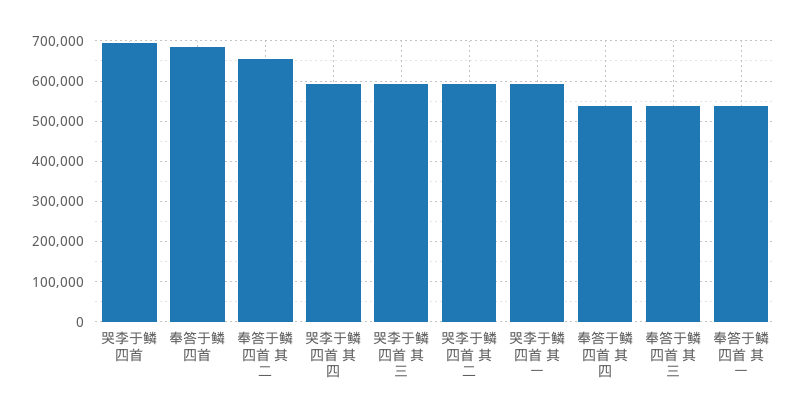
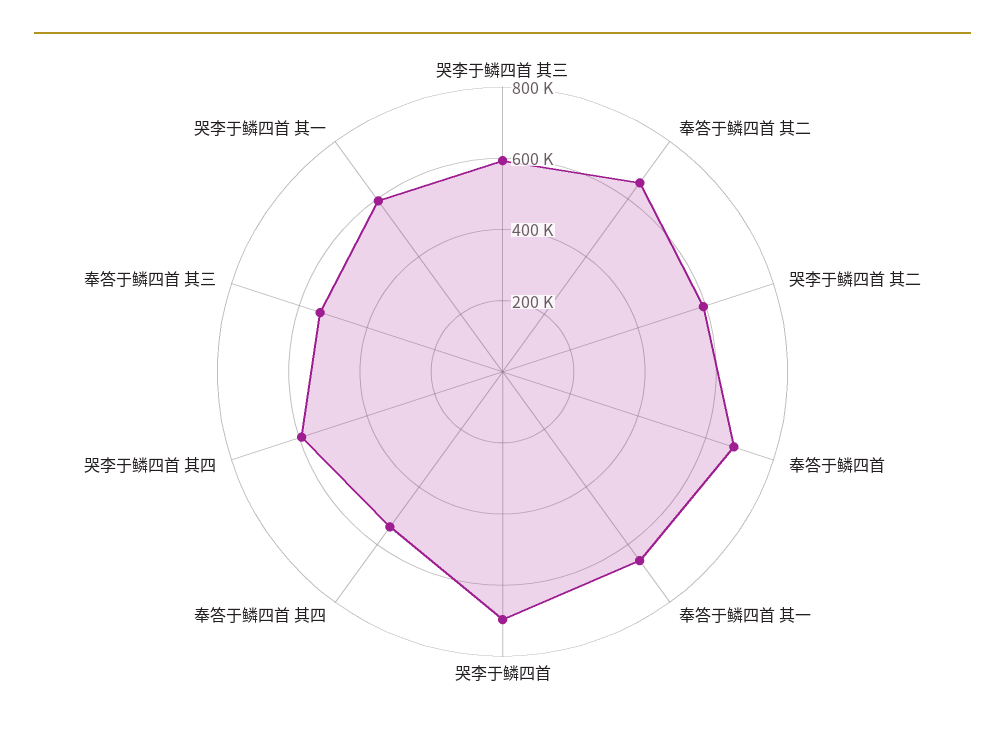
奉答于鳞四首 其一: 540000 -> 650000

